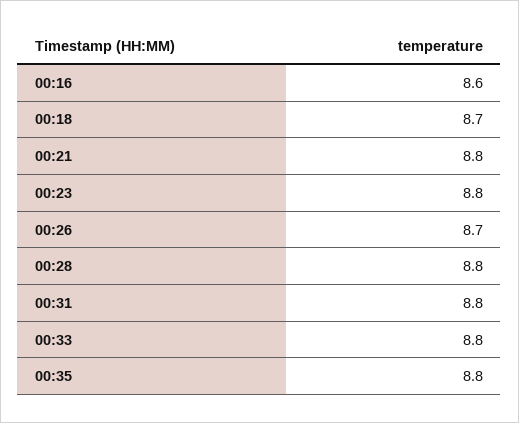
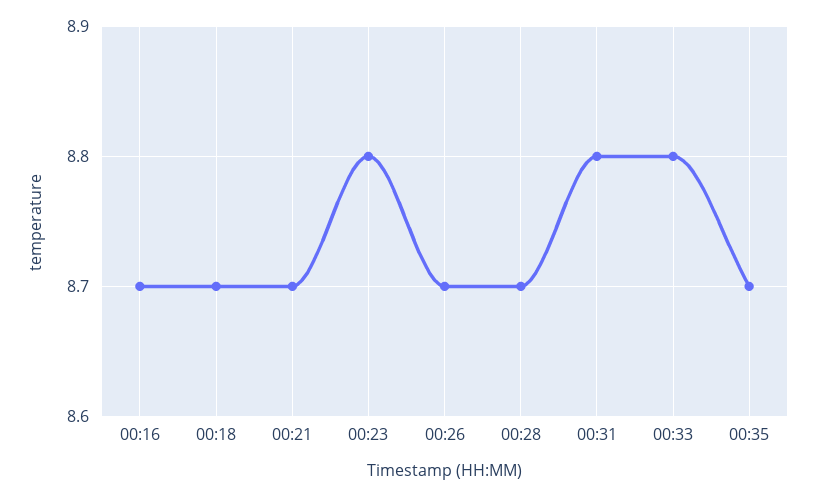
00:16: 8.6 -> 8.7
00:21: 8.8 -> 8.7
00:28: 8.8 -> 8.7
00:35: 8.8 -> 8.7

